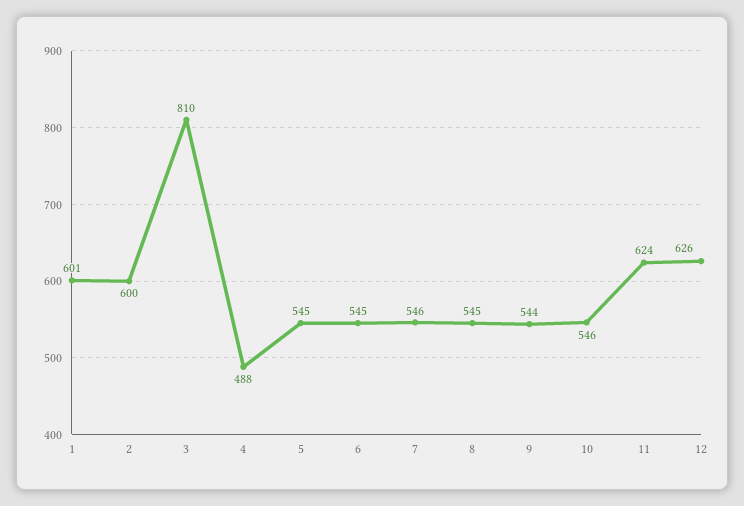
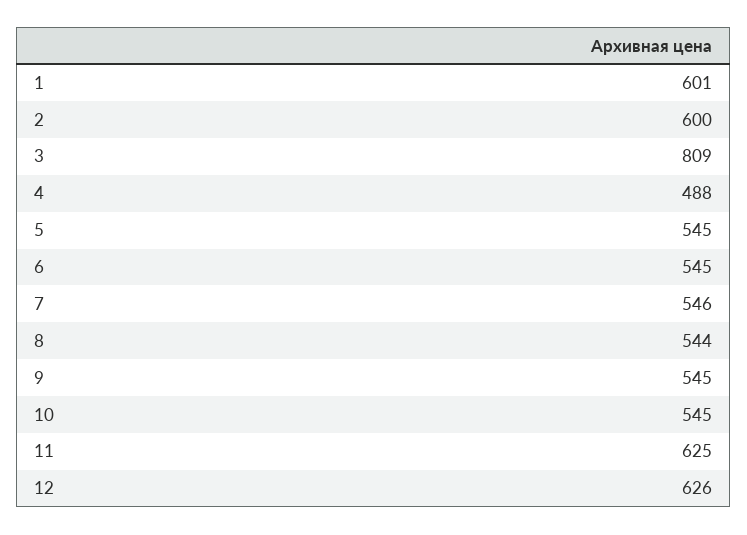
3: 810 -> 809
8: 545 -> 544
9: 544 -> 545
10: 546 -> 545
11: 624 -> 625

